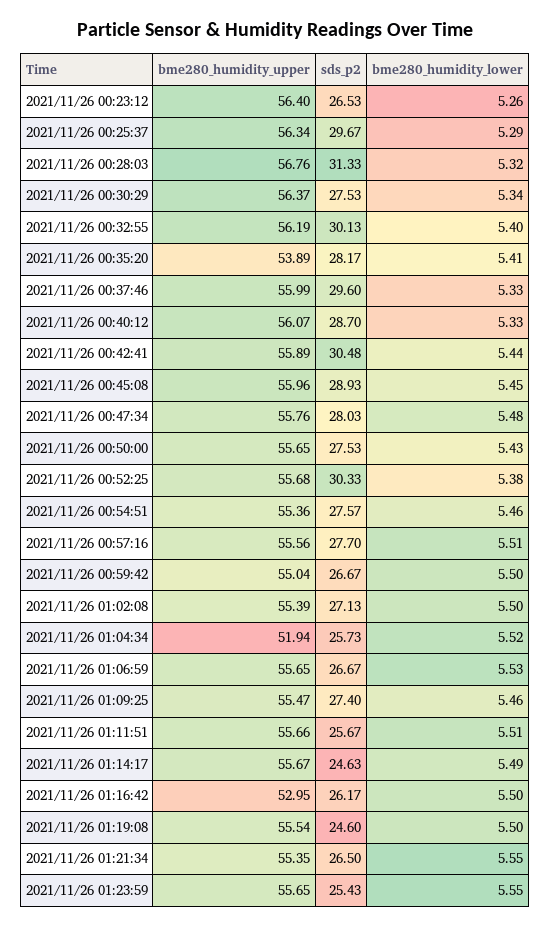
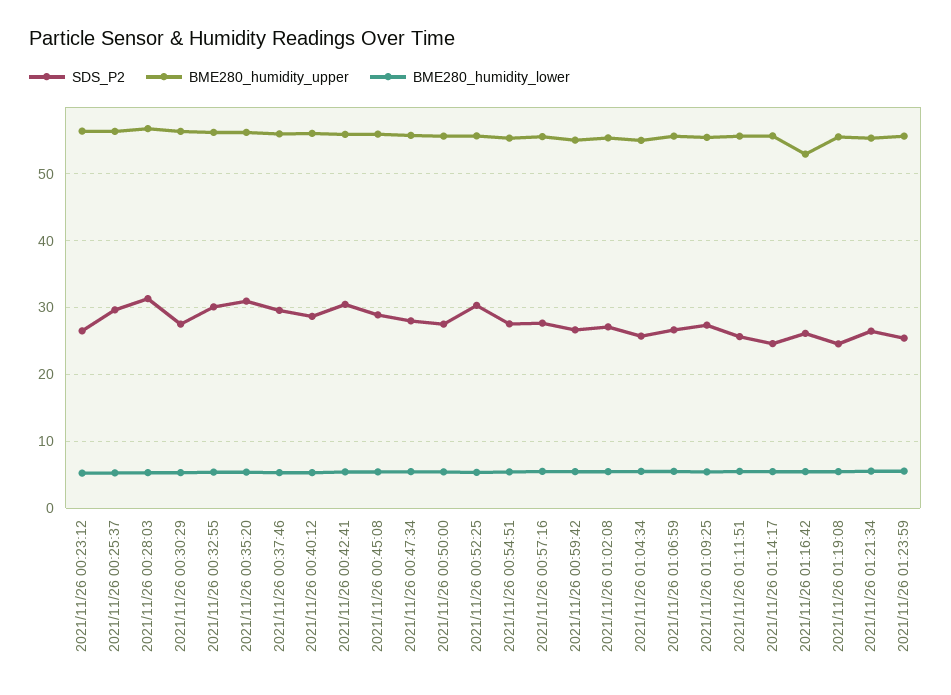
bme280_humidity_upper, 2021/11/26 00:35:20: 53.89 -> 56
sds_p2, 2021/11/26 00:35:20: 28.17 -> 31
bme280_humidity_upper, 2021/11/26 01:04:34: 51.94 -> 55

